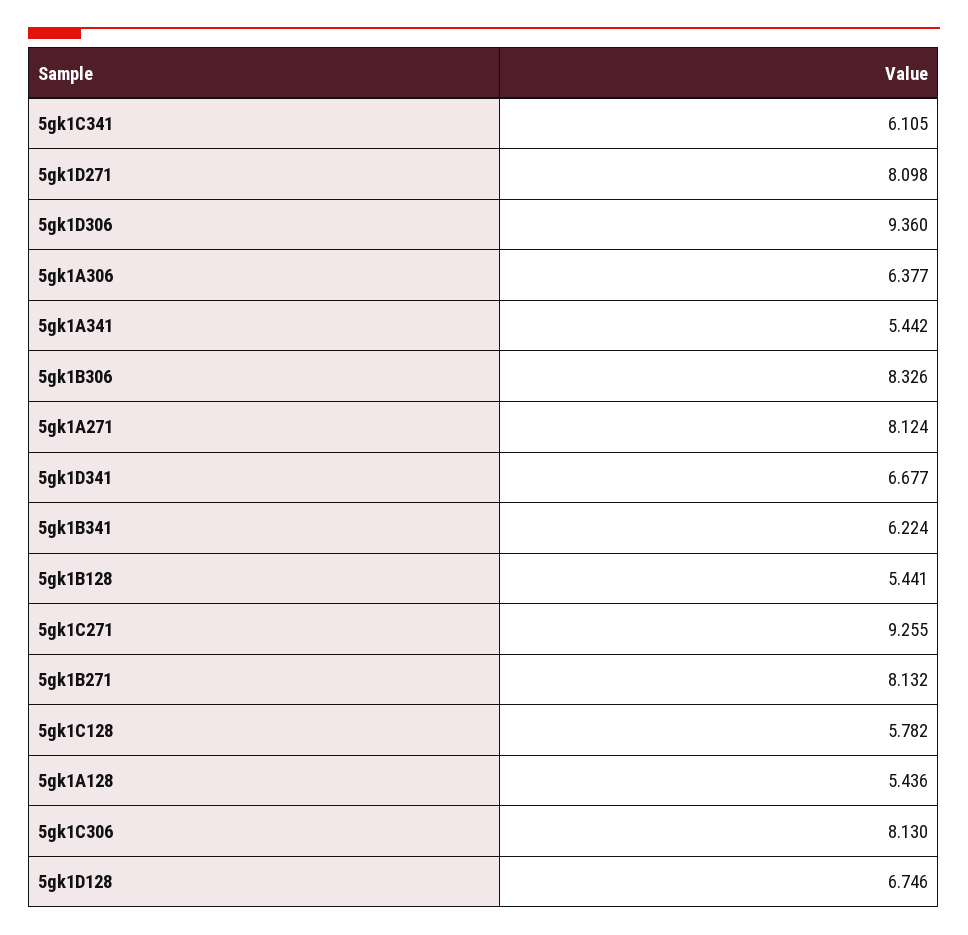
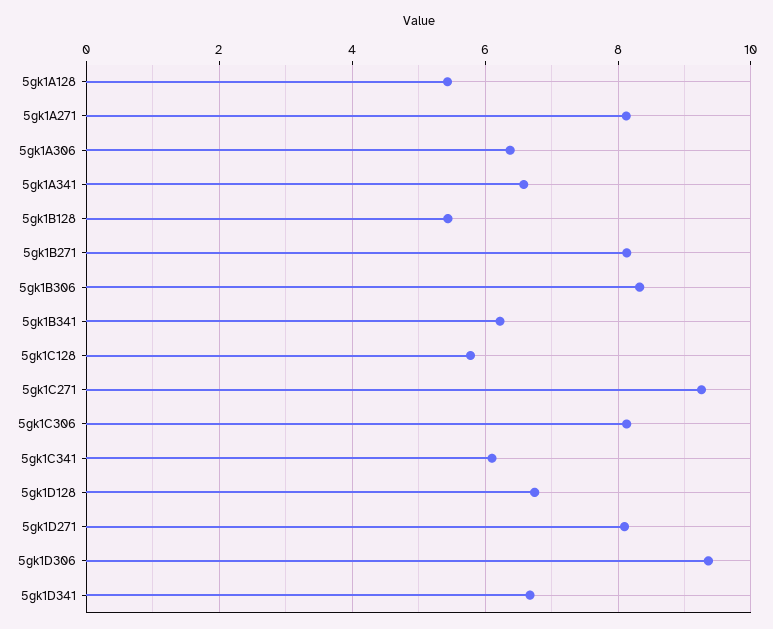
5gk1A341: 5.442 -> 6.6

